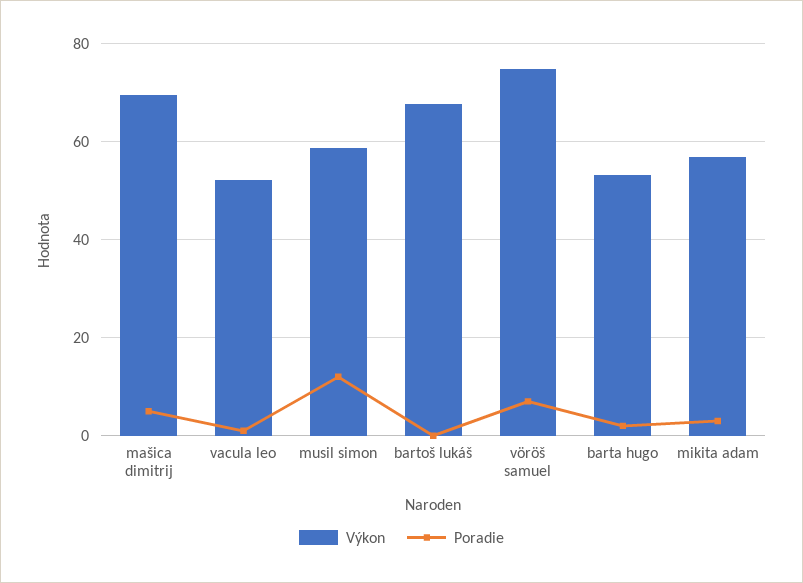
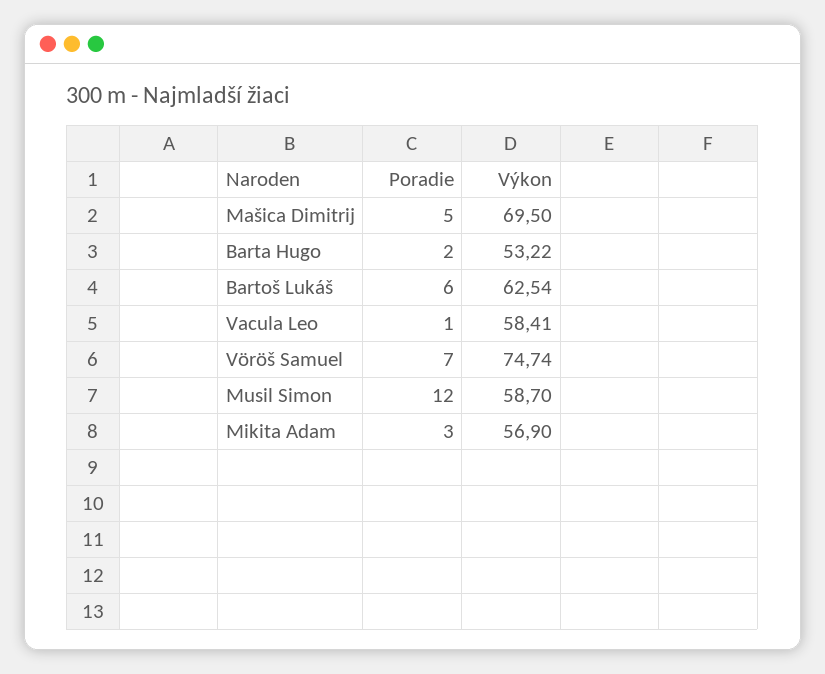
Výkon, vacula leo: 52 -> 58.41
Výkon, bartoš lukáš: 68 -> 62.54
Poradie, bartoš lukáš: 0 -> 6

